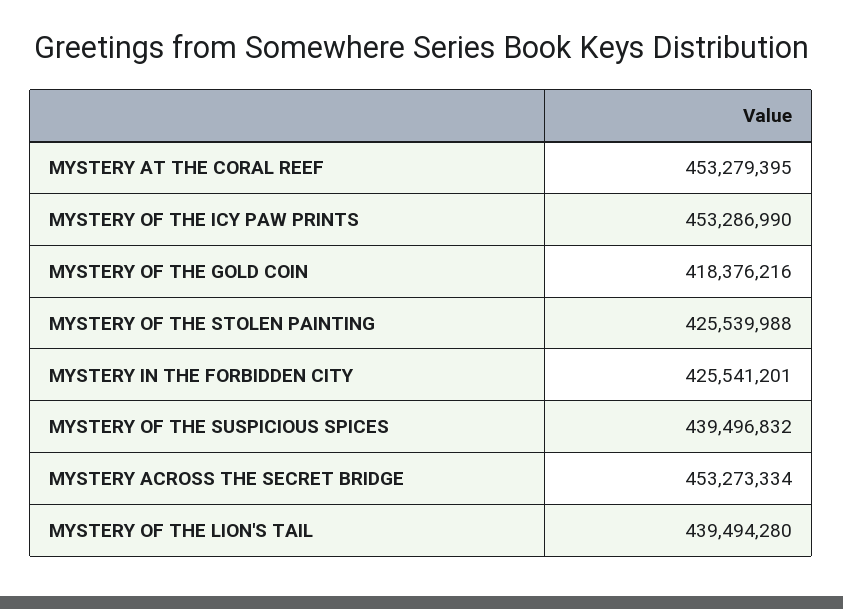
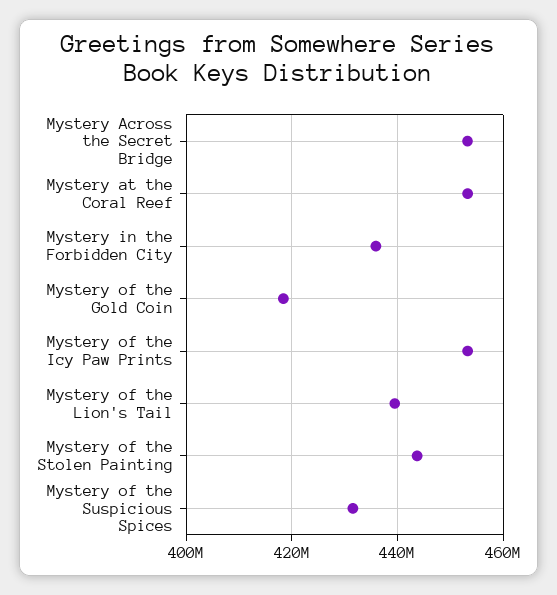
MYSTERY OF THE STOLEN PAINTING: 425539988 -> 444000000
MYSTERY IN THE FORBIDDEN CITY: 425541201 -> 436000000
MYSTERY OF THE SUSPICIOUS SPICES: 439496832 -> 432000000

